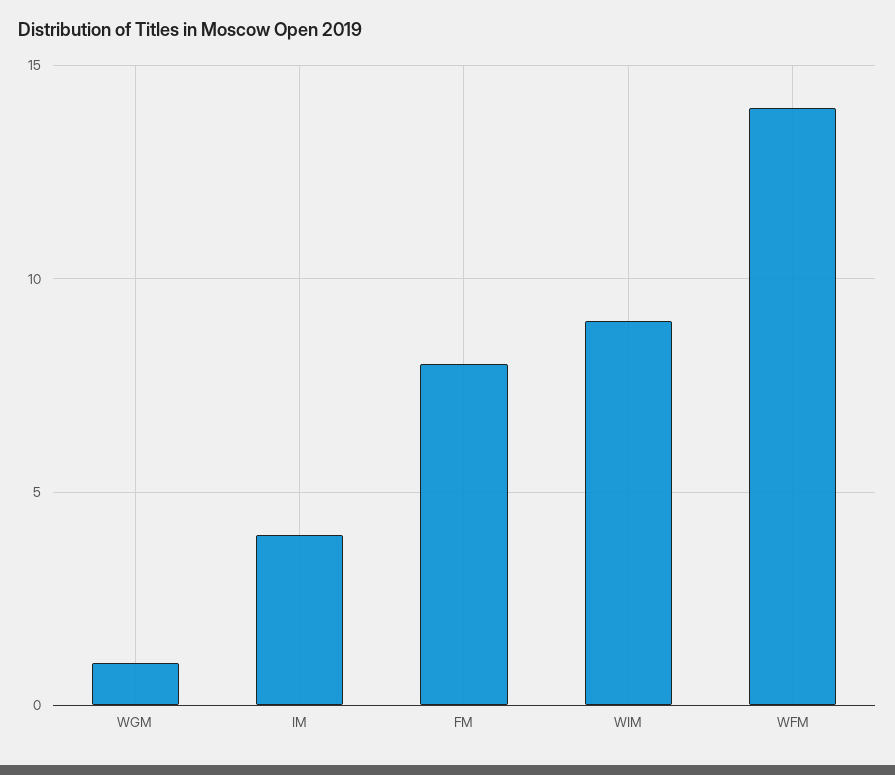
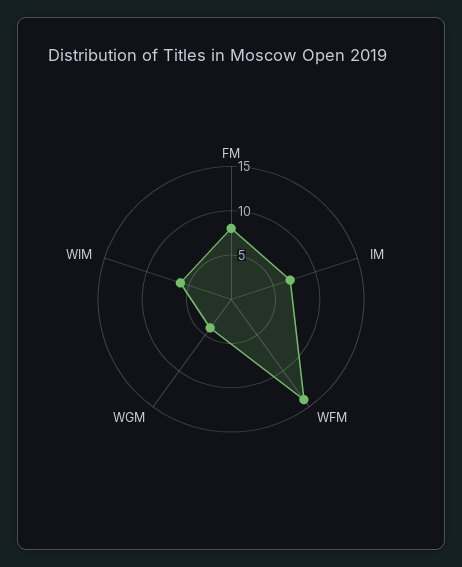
WGM: 1 -> 4
IM: 4 -> 7
WIM: 9 -> 6

